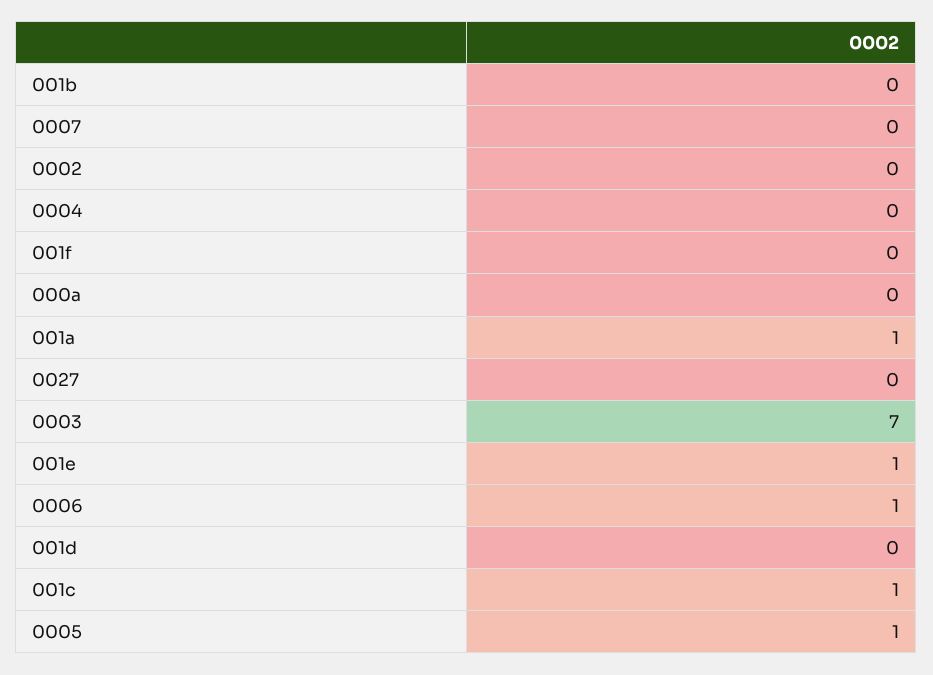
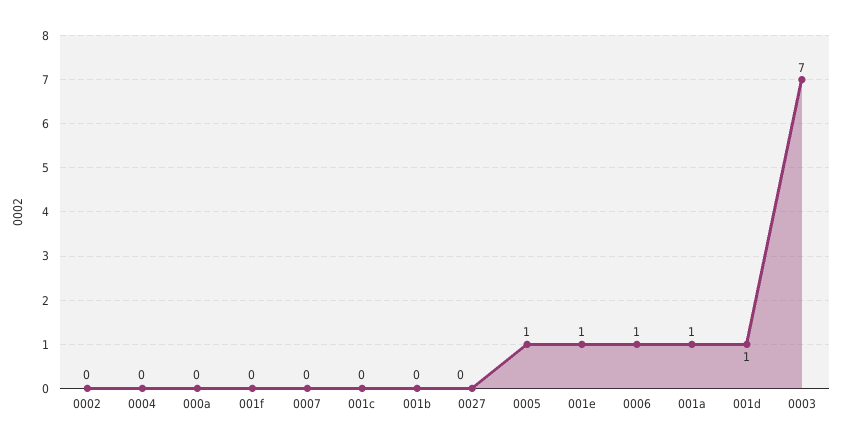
001d: 0 -> 1
001c: 1 -> 0

